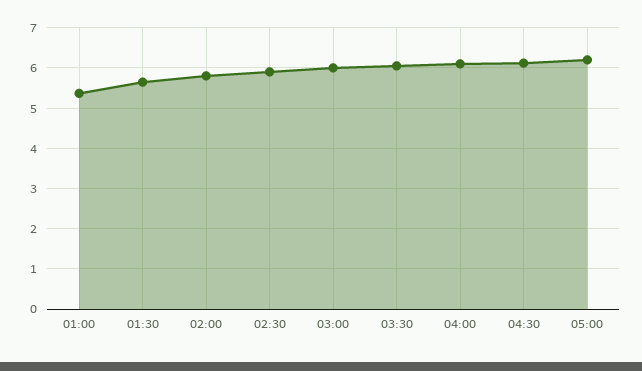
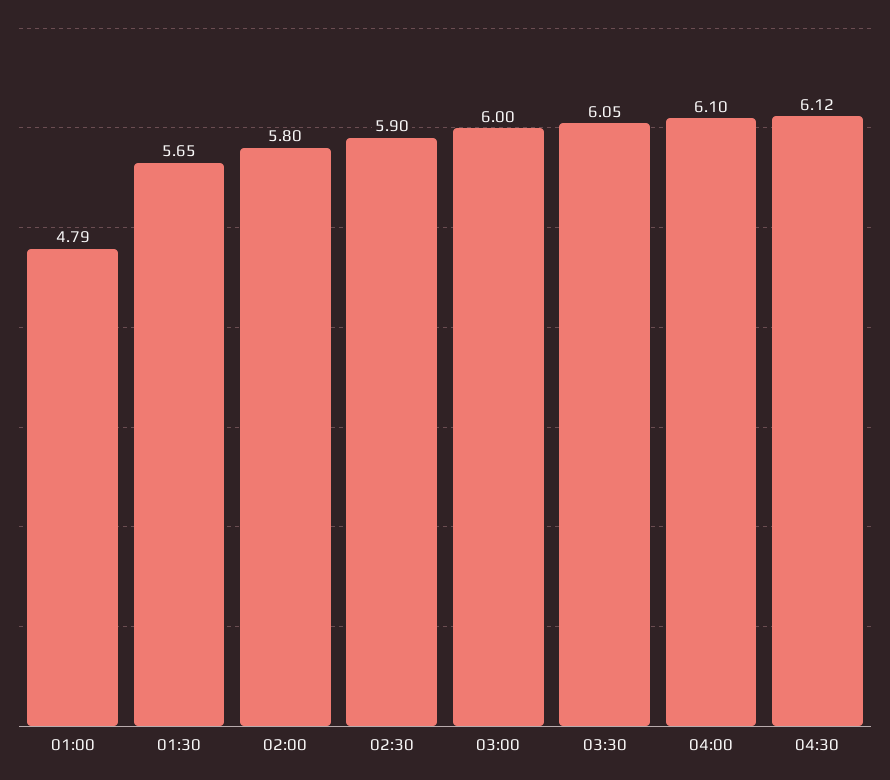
01:00: 5.4 -> 4.79
05:00: 6.2 -> none

